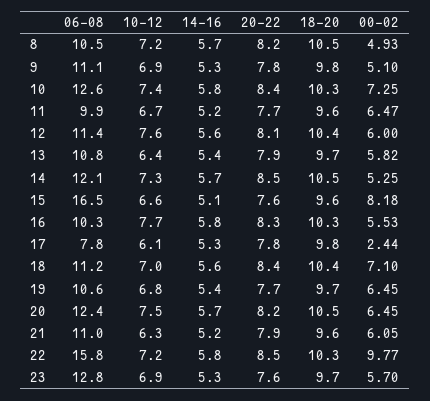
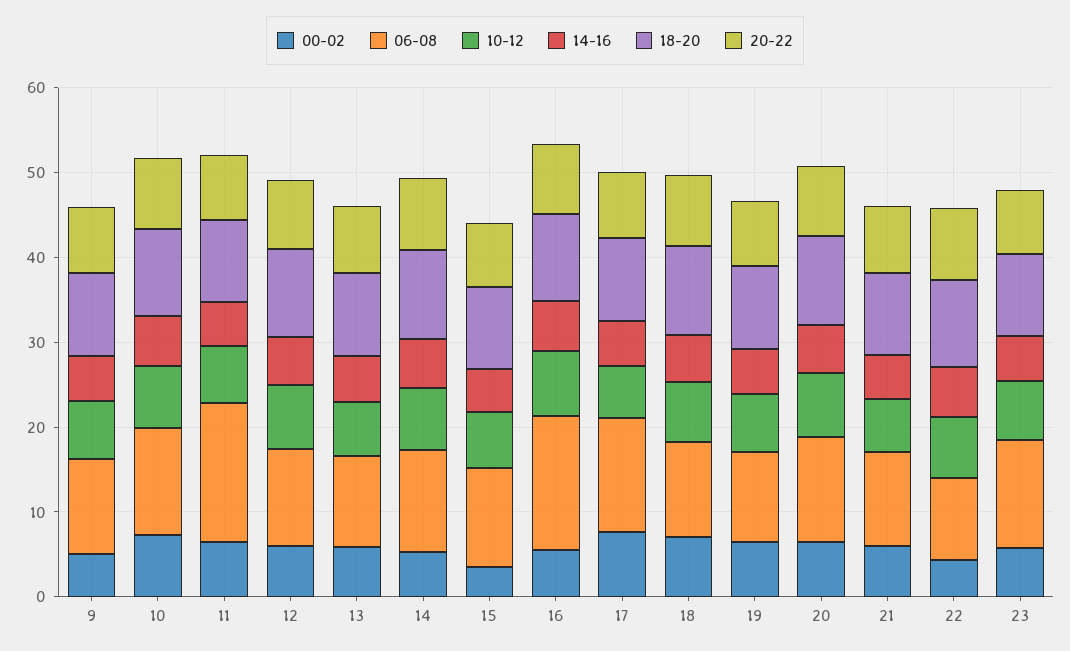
06-08, 8: 10.5 -> none
10-12, 8: 7.2 -> none
14-16, 8: 5.7 -> none
20-22, 8: 8.2 -> none
18-20, 8: 10.5 -> none
00-02, 8: 4.93 -> none
06-08, 11: 9.9 -> 16
06-08, 15: 16.5 -> 12
00-02, 15: 8.18 -> 4
06-08, 16: 10.3 -> 16
06-08, 17: 7.8 -> 14
00-02, 17: 2.44 -> 8
06-08, 22: 15.8 -> 10
00-02, 22: 9.77 -> 4

